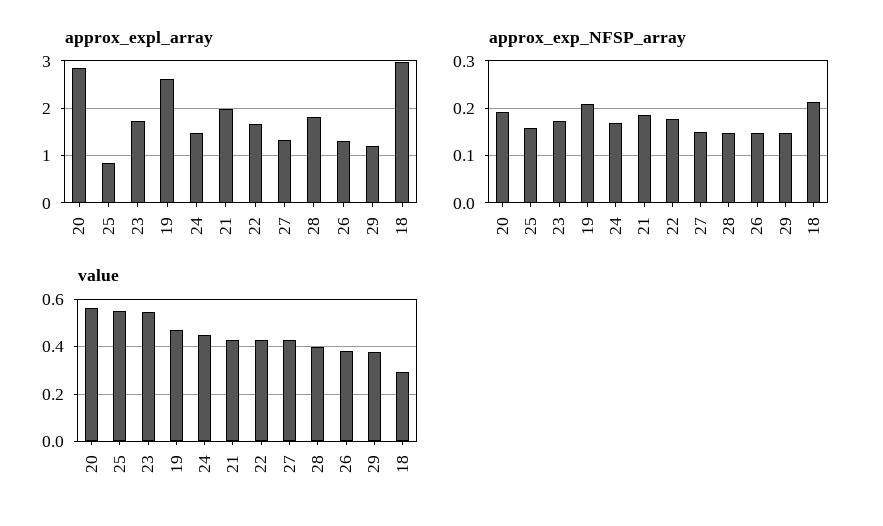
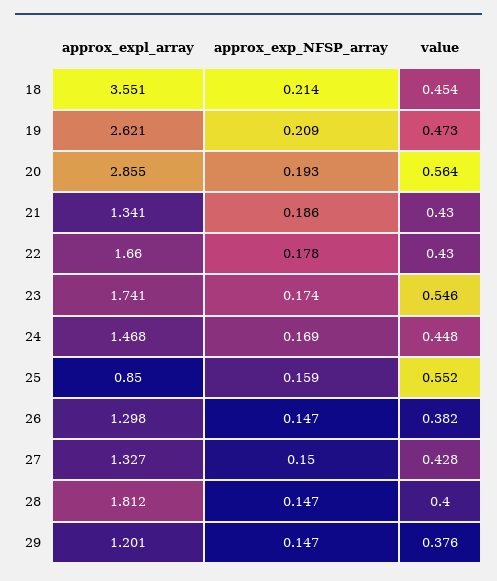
approx_expl_array, 21: 2 -> 1.341
approx_expl_array, 18: 3 -> 3.551
value, 18: 0.3 -> 0.454

